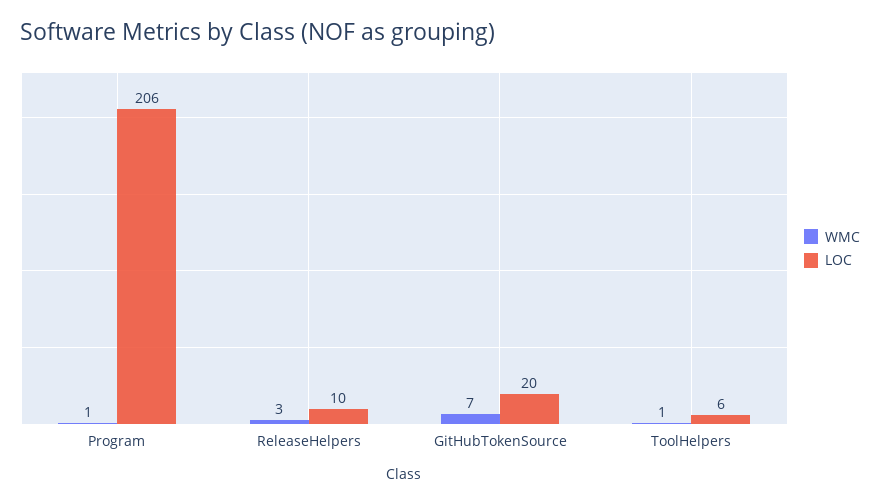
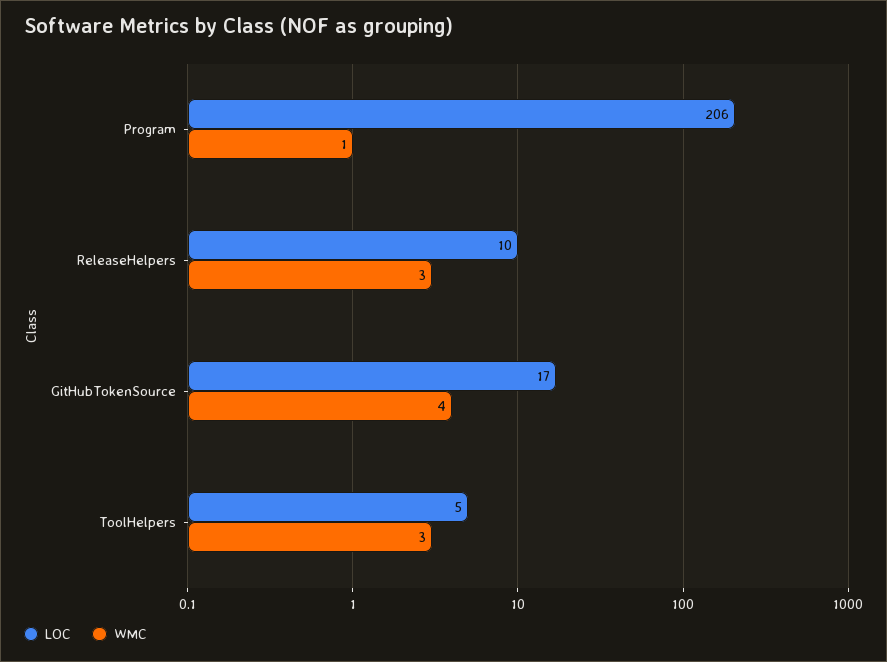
WMC, GitHubTokenSource: 7 -> 4
LOC, GitHubTokenSource: 20 -> 17
WMC, ToolHelpers: 1 -> 3
LOC, ToolHelpers: 6 -> 5

